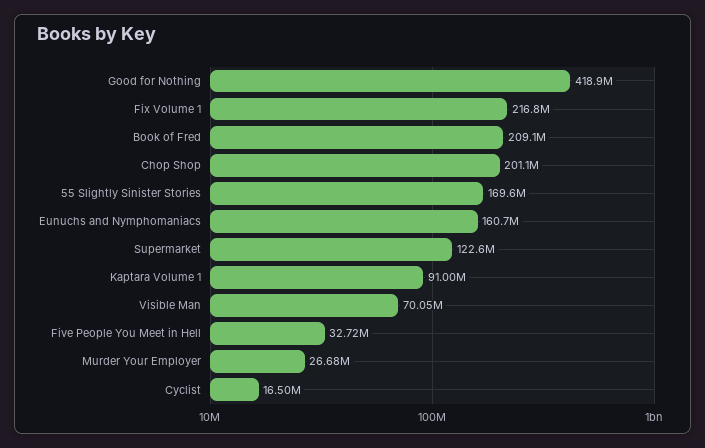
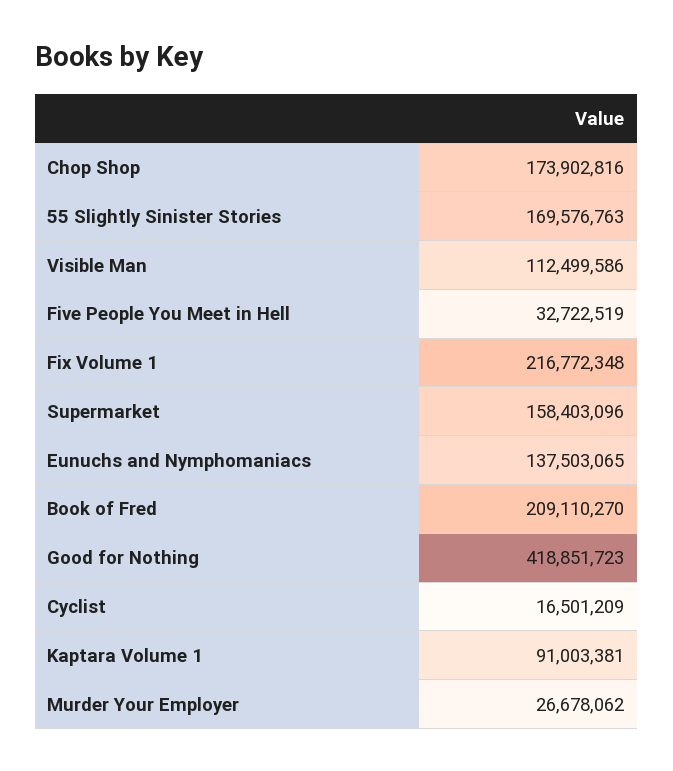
Chop Shop: 201100000 -> 173902816
Eunuchs and Nymphomaniacs: 160700000 -> 137503065
Supermarket: 122600000 -> 158403096
Visible Man: 70050000 -> 112499586

